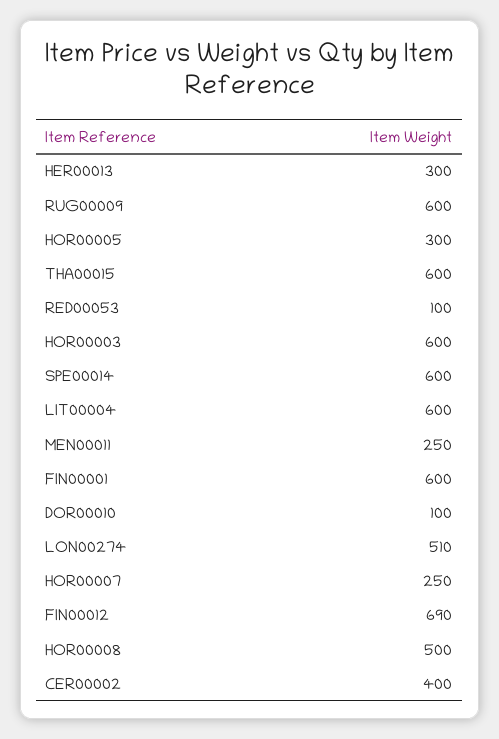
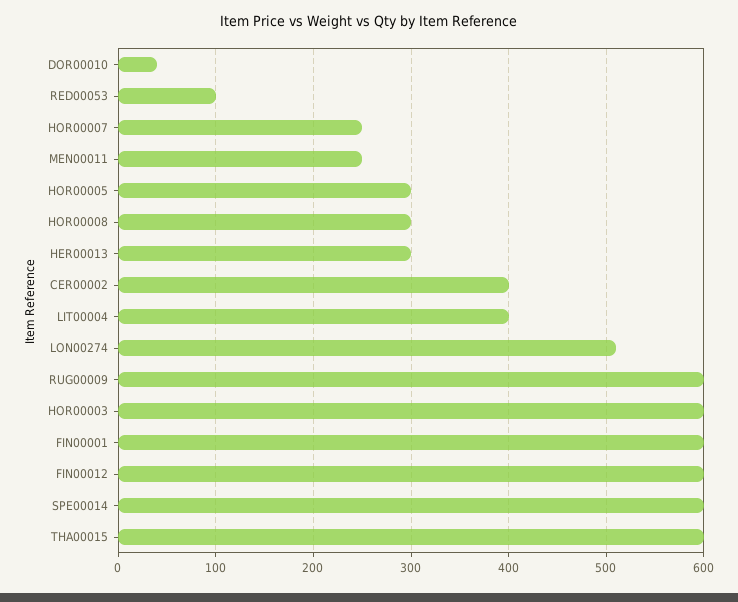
LIT00004: 600 -> 400
DOR00010: 100 -> 40
FIN00012: 690 -> 600
HOR00008: 500 -> 300

